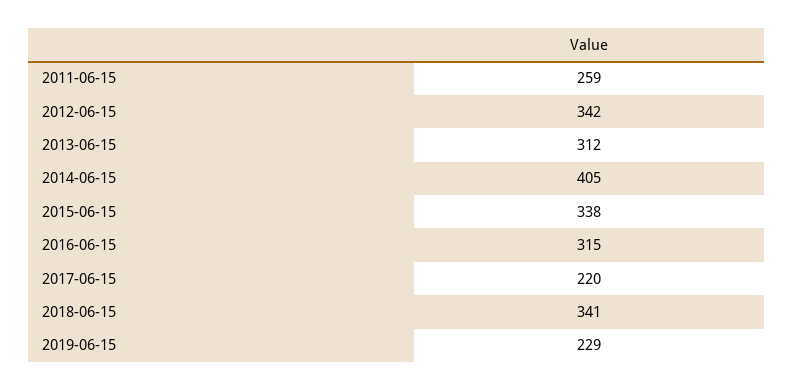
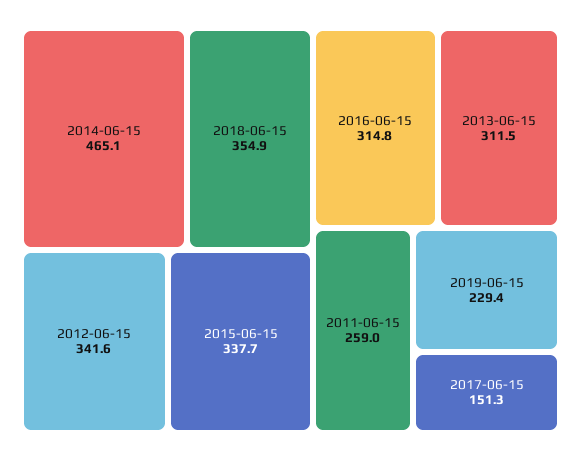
2014-06-15: 405 -> 465.1
2017-06-15: 220 -> 151.3
2018-06-15: 341 -> 354.9

